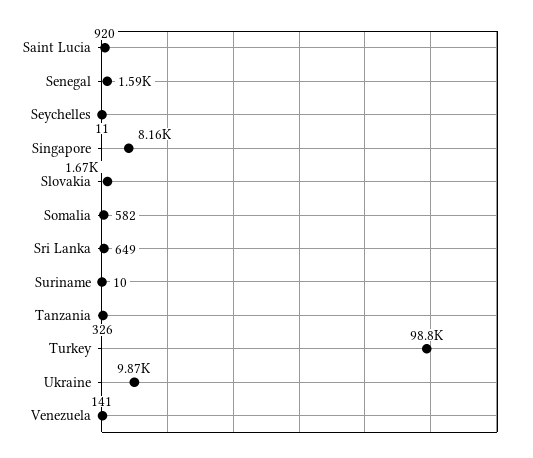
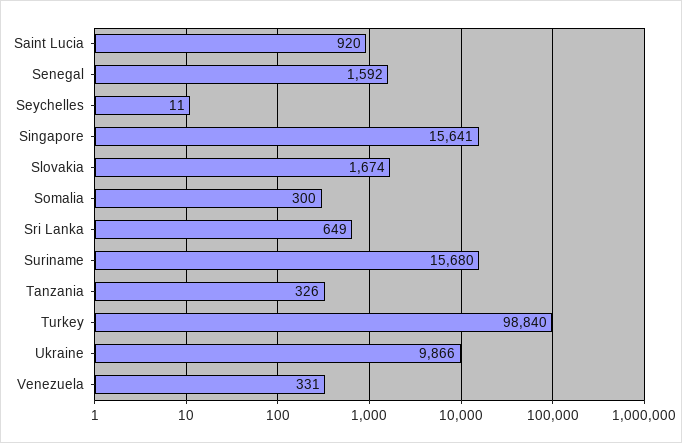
Singapore: 8160 -> 15641
Somalia: 582 -> 300
Suriname: 10 -> 15680
Venezuela: 141 -> 331

